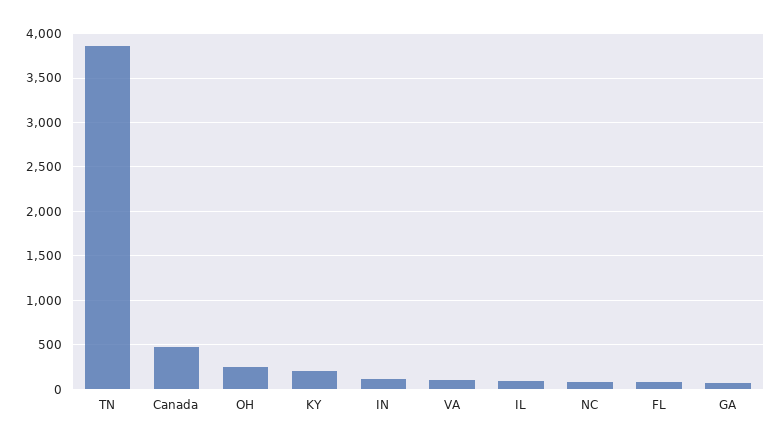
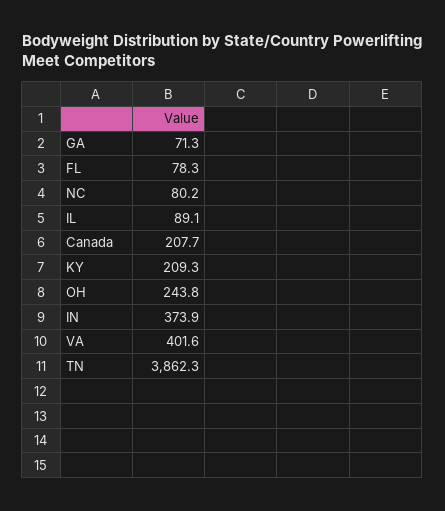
Canada: 500 -> 207.7
IN: 100 -> 373.9
VA: 100 -> 401.6

